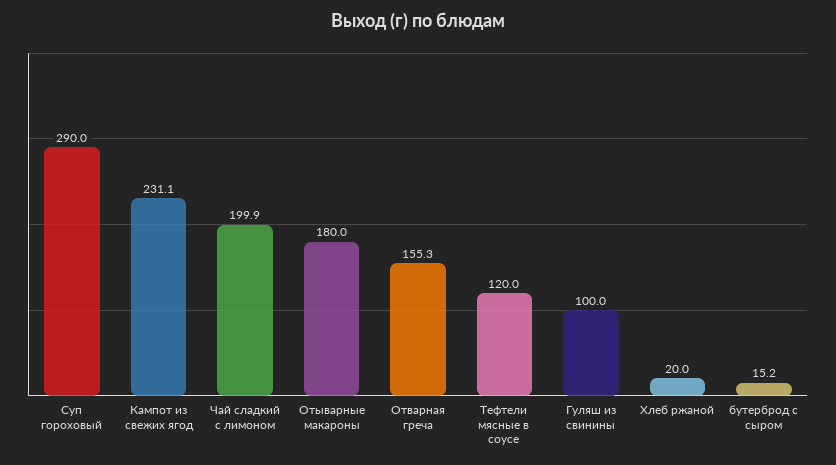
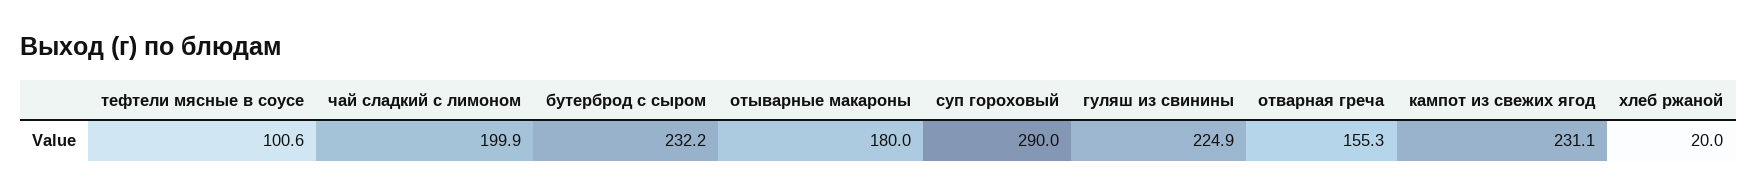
Тефтели мясные в соусе: 120 -> 100.6
Гуляш из свинины: 100 -> 224.9
бутерброд с сыром: 15.2 -> 232.2

